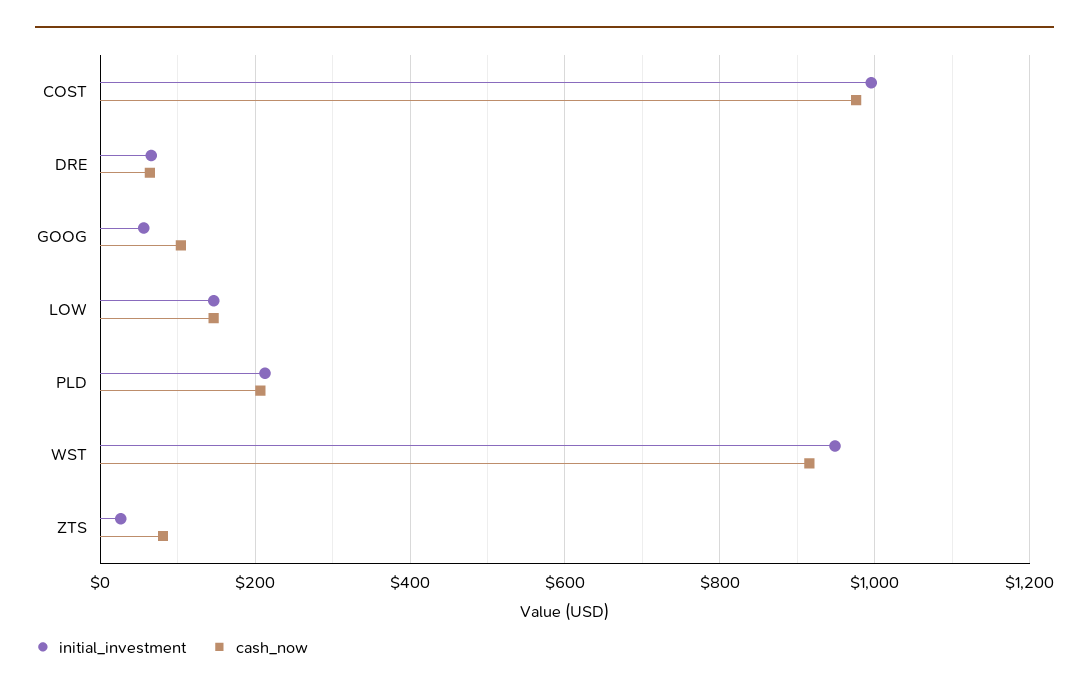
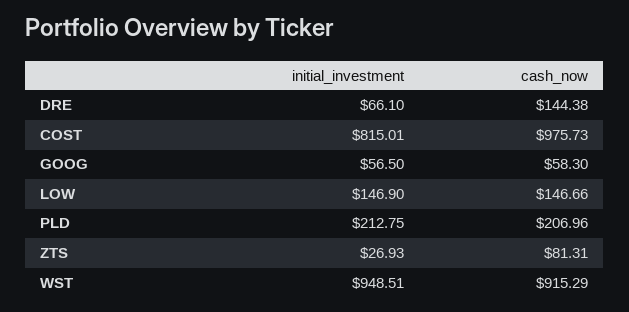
initial_investment, COST: 1000 -> 815.01
cash_now, DRE: 60 -> 144.38
cash_now, GOOG: 100 -> 58.3

